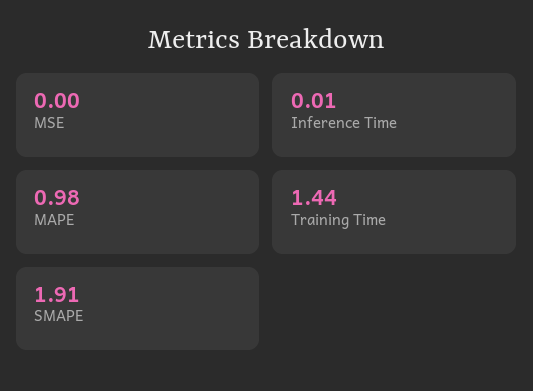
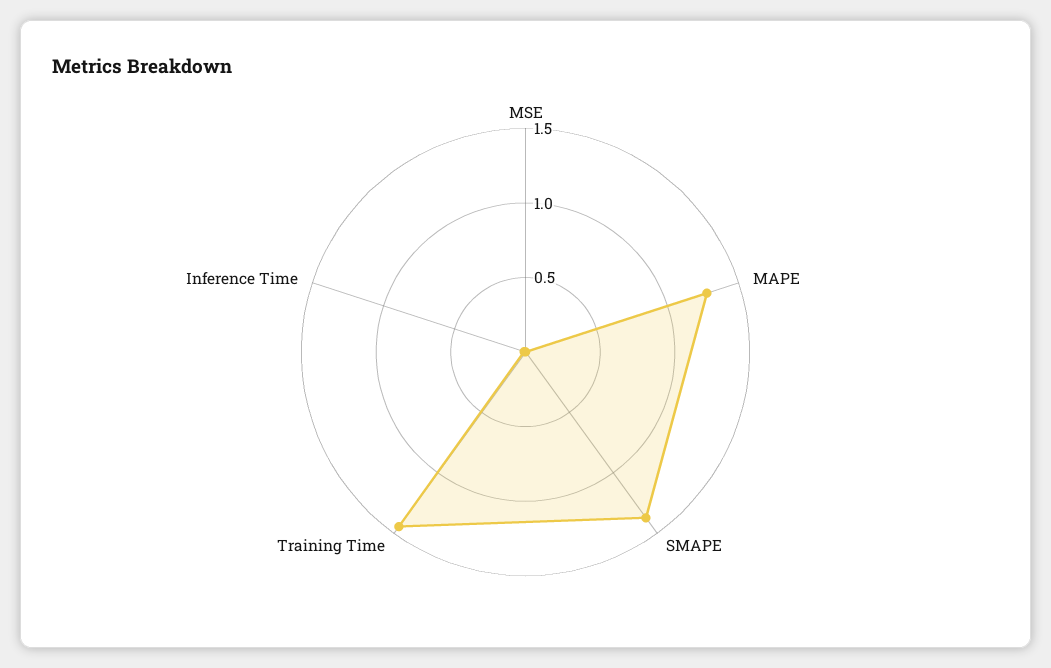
MAPE: 0.98 -> 1.3
SMAPE: 1.91 -> 1.4

